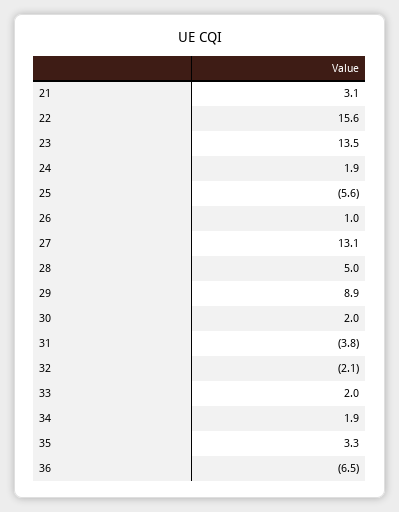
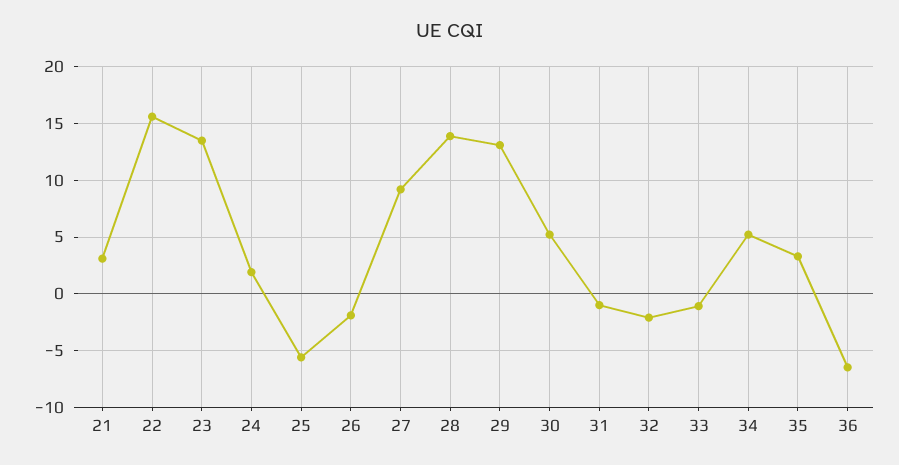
26: 1 -> -2
27: 13.1 -> 9
28: 5 -> 14
29: 8.9 -> 13
30: 2 -> 5
31: -3.8 -> -1
33: 2 -> -1
34: 1.9 -> 5

